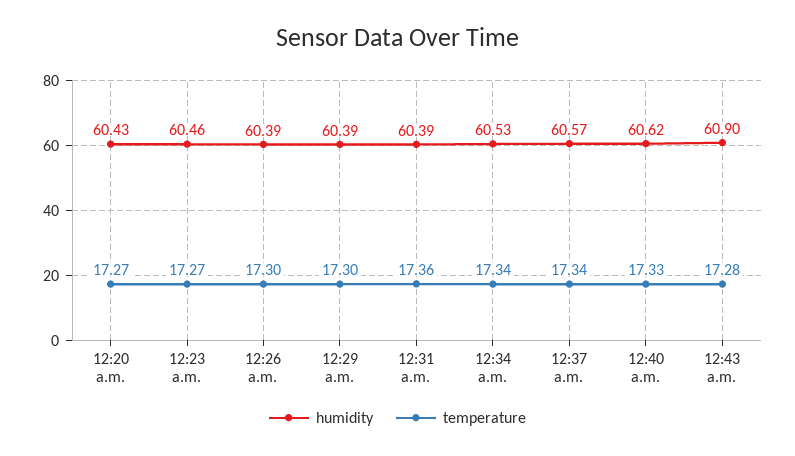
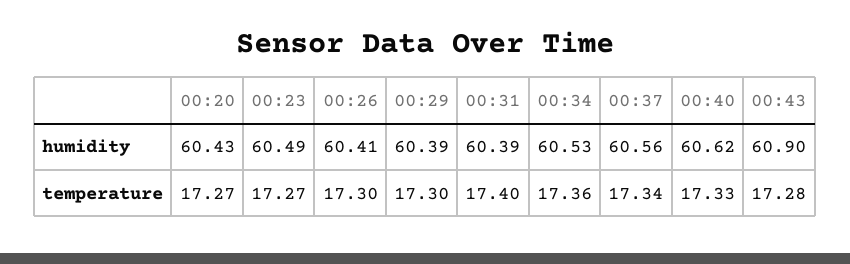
humidity, 12:23 a.m.: 60.46 -> 60.49
humidity, 12:26 a.m.: 60.39 -> 60.41
temperature, 12:31 a.m.: 17.36 -> 17.4
temperature, 12:34 a.m.: 17.34 -> 17.36
humidity, 12:37 a.m.: 60.57 -> 60.56

